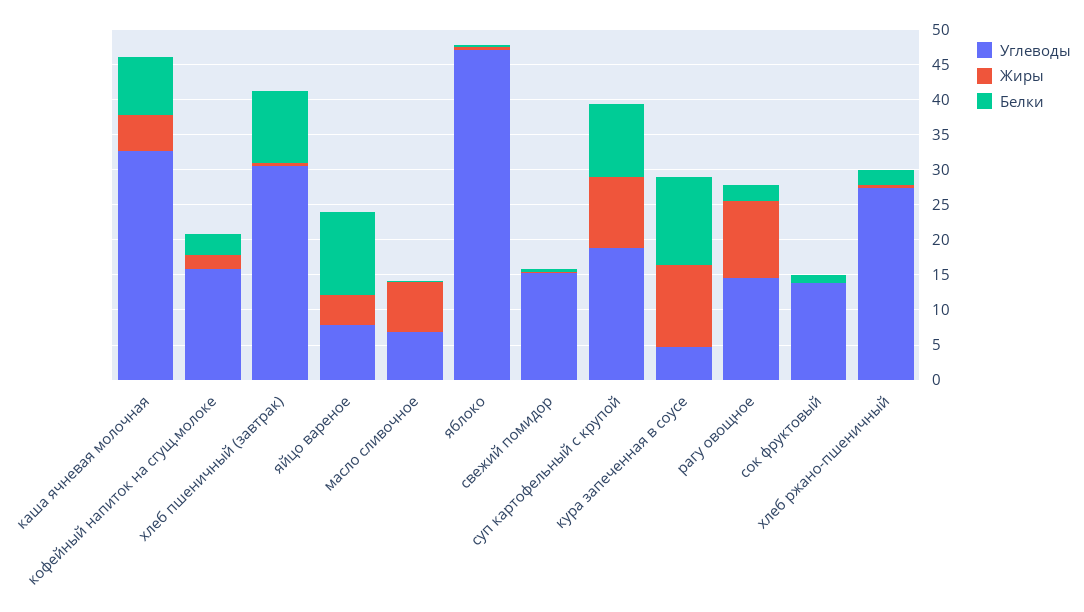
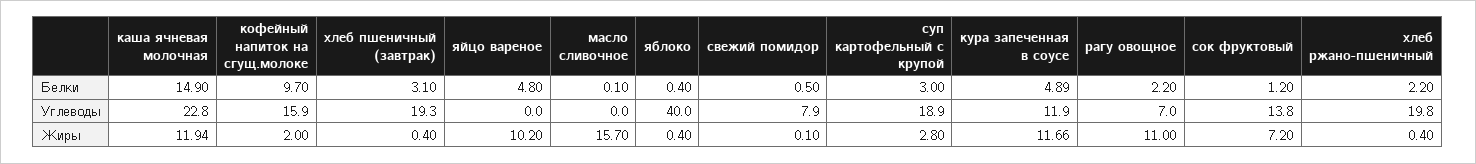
Углеводы, каша ячневая молочная: 32.5 -> 22.8
Жиры, каша ячневая молочная: 5 -> 11.94
Белки, каша ячневая молочная: 7.5 -> 14.9
Белки, кофейный напиток на сгущ.молоке: 2.5 -> 9.7
Углеводы, хлеб пшеничный (завтрак): 30 -> 19.3
Белки, хлеб пшеничный (завтрак): 10 -> 3.1
Углеводы, яйцо вареное: 7.5 -> 0
Жиры, яйцо вареное: 5 -> 10.2
Белки, яйцо вареное: 12.5 -> 4.8
Углеводы, масло сливочное: 7.5 -> 0
Жиры, масло сливочное: 7.5 -> 15.7
Углеводы, яблоко: 47.5 -> 40
Углеводы, свежий помидор: 15 -> 7.9
Жиры, суп картофельный с крупой: 10 -> 2.8
Белки, суп картофельный с крупой: 10 -> 3
Углеводы, кура запеченная в соусе: 5 -> 11.9
Белки, кура запеченная в соусе: 12.5 -> 4.89
Углеводы, рагу овощное: 15 -> 7
Жиры, сок фруктовый: 0 -> 7.2
Углеводы, хлеб ржано-пшеничный: 27.5 -> 19.8

